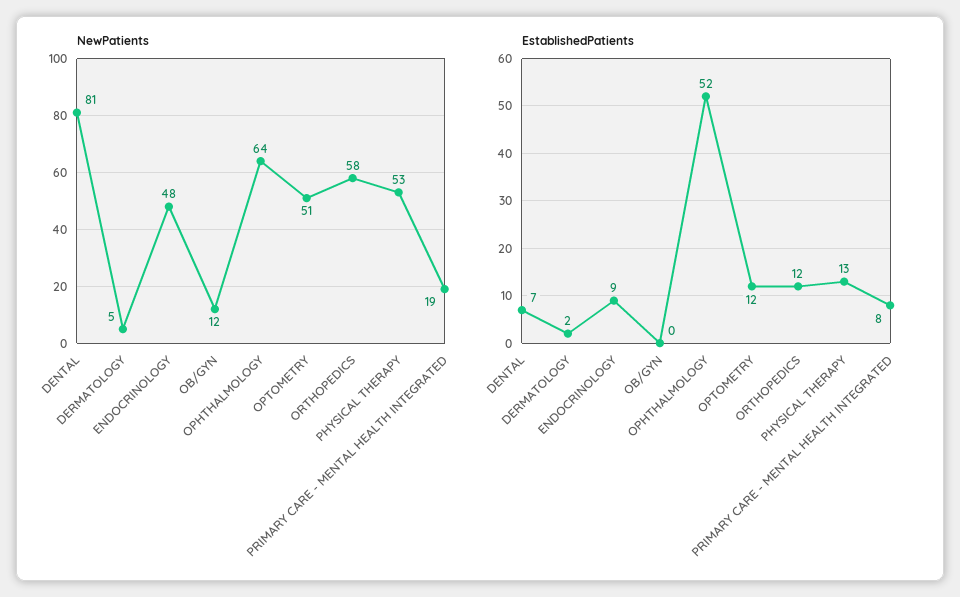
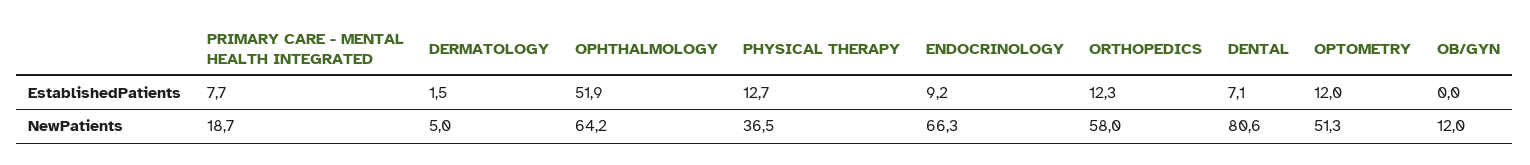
NewPatients, ENDOCRINOLOGY: 48 -> 66.3
NewPatients, PHYSICAL THERAPY: 53 -> 36.5

